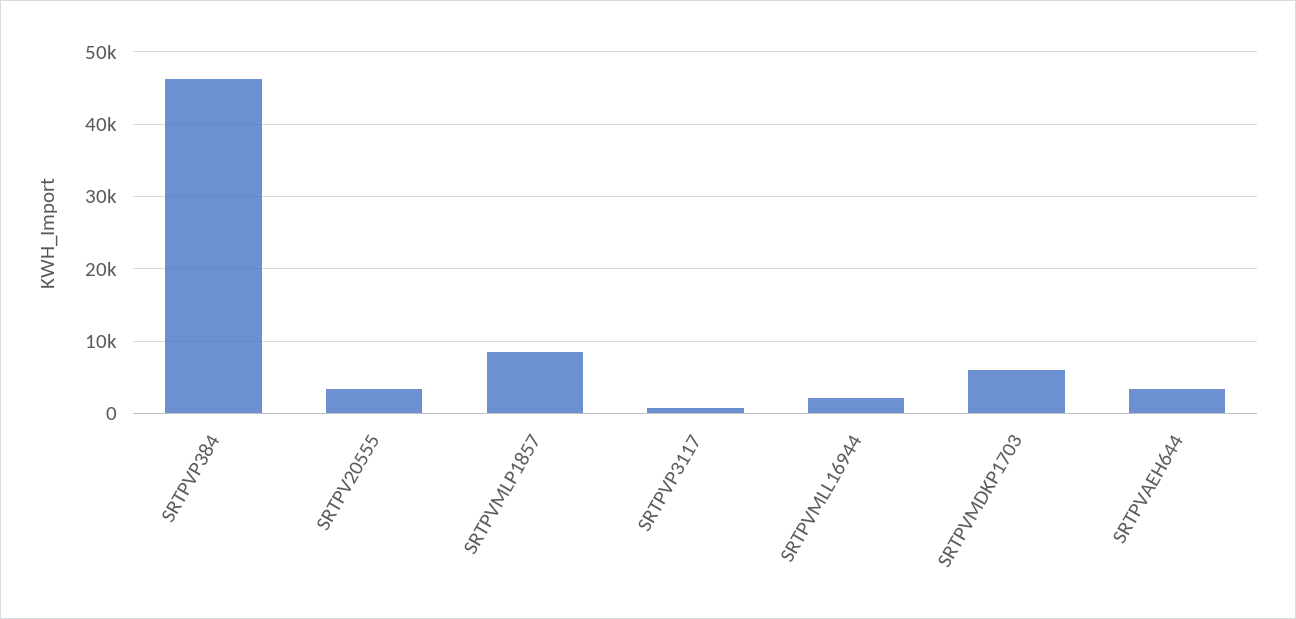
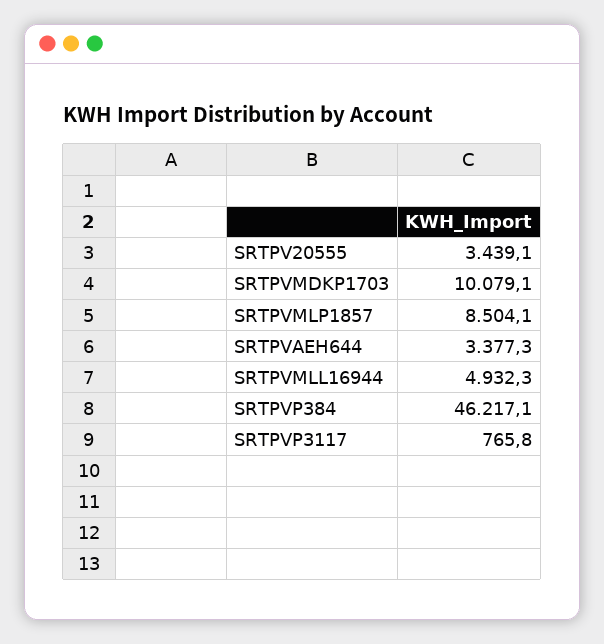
SRTPVMLL16944: 2000 -> 4932.3
SRTPVMDKP1703: 6000 -> 10079.1

